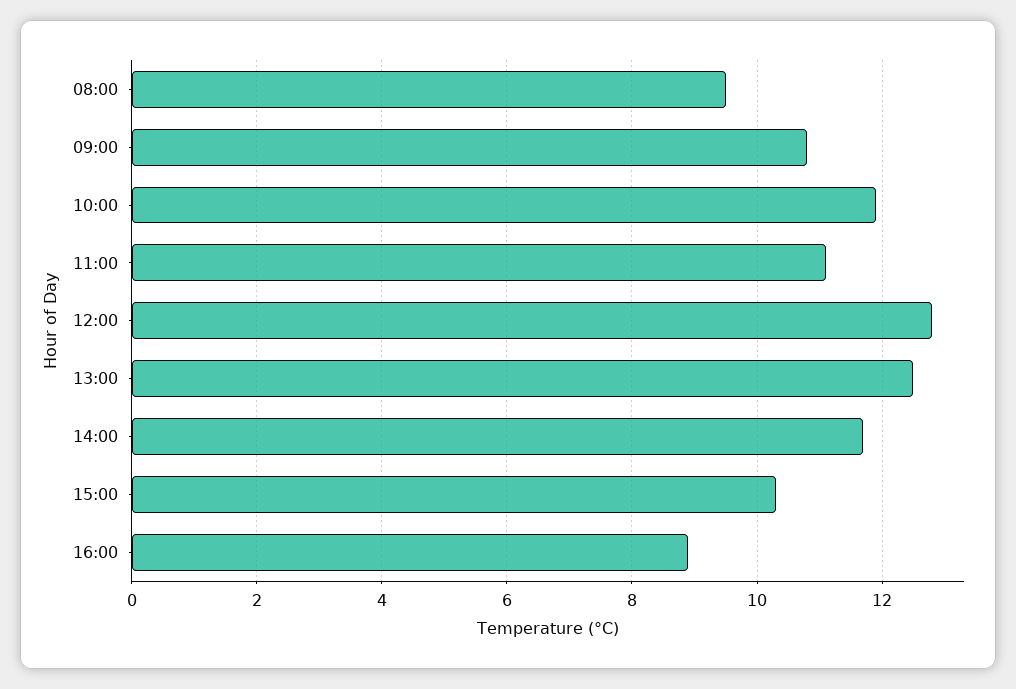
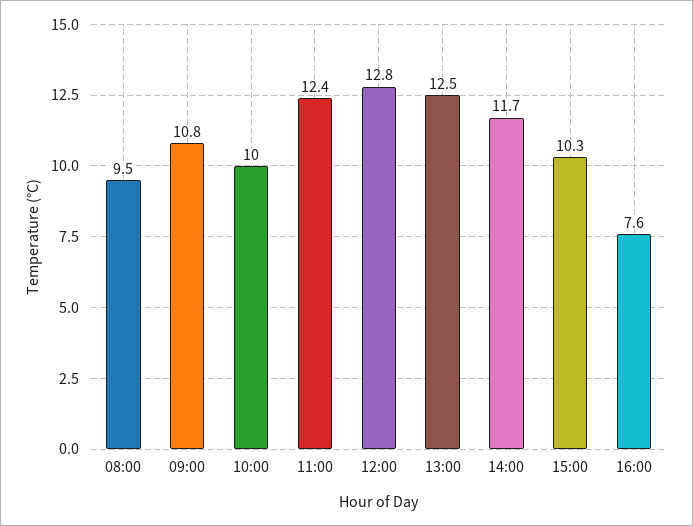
10:00: 12 -> 10
11:00: 11 -> 12.4
16:00: 9 -> 7.6

